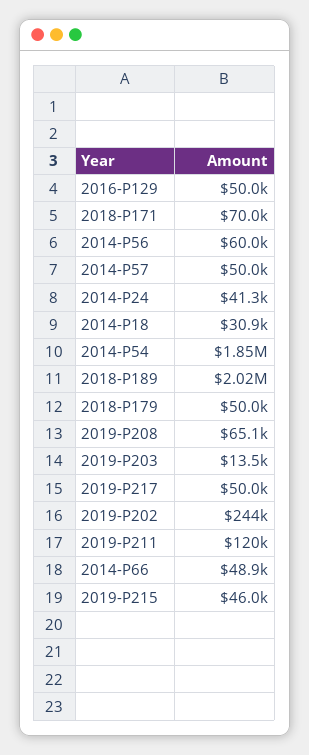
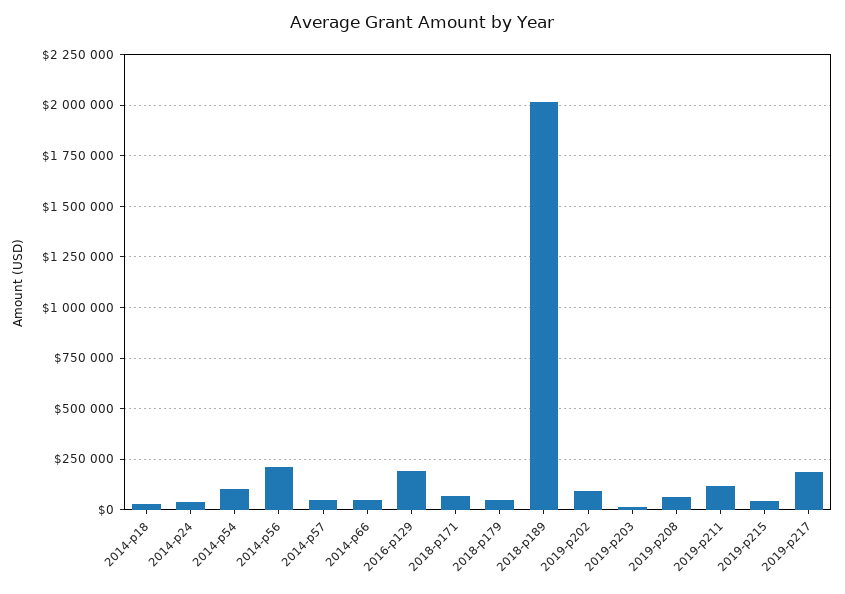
2016-P129: 50000 -> 200000
2014-P56: 60000 -> 200000
2014-P54: 1850000 -> 100000
2019-P217: 50000 -> 200000
2019-P202: 244000 -> 100000

